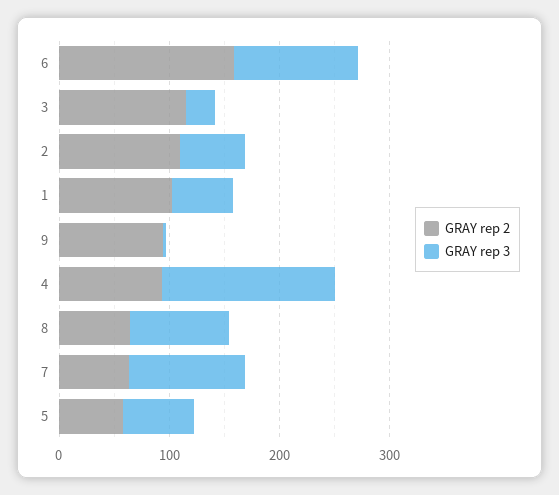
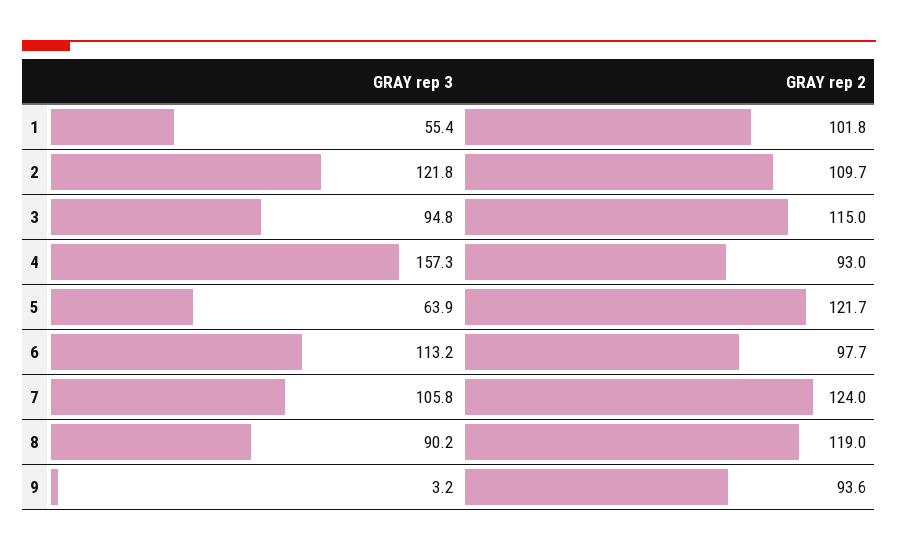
GRAY rep 2, 6: 160 -> 97.7
GRAY rep 3, 3: 20 -> 94.8
GRAY rep 3, 2: 60 -> 121.8
GRAY rep 2, 8: 60 -> 119
GRAY rep 2, 7: 60 -> 124
GRAY rep 2, 5: 60 -> 121.7

